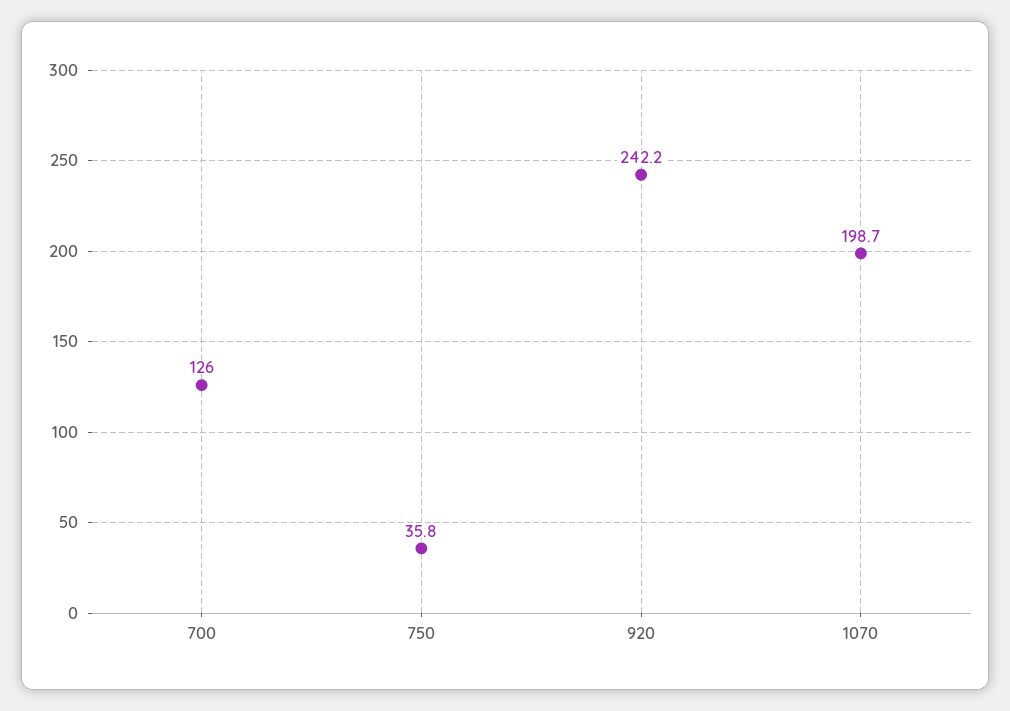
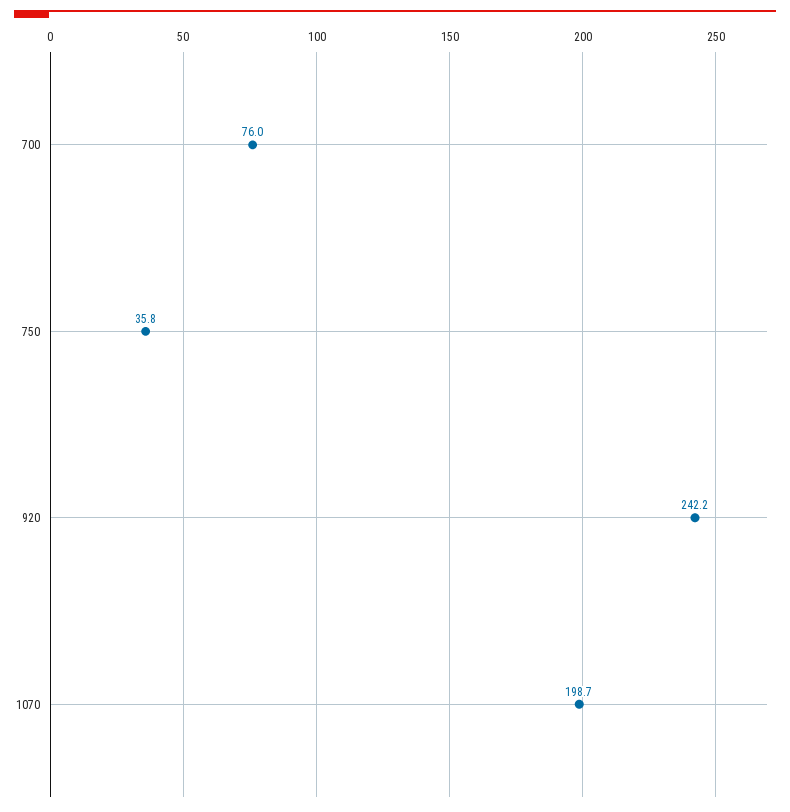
700: 126 -> 76

